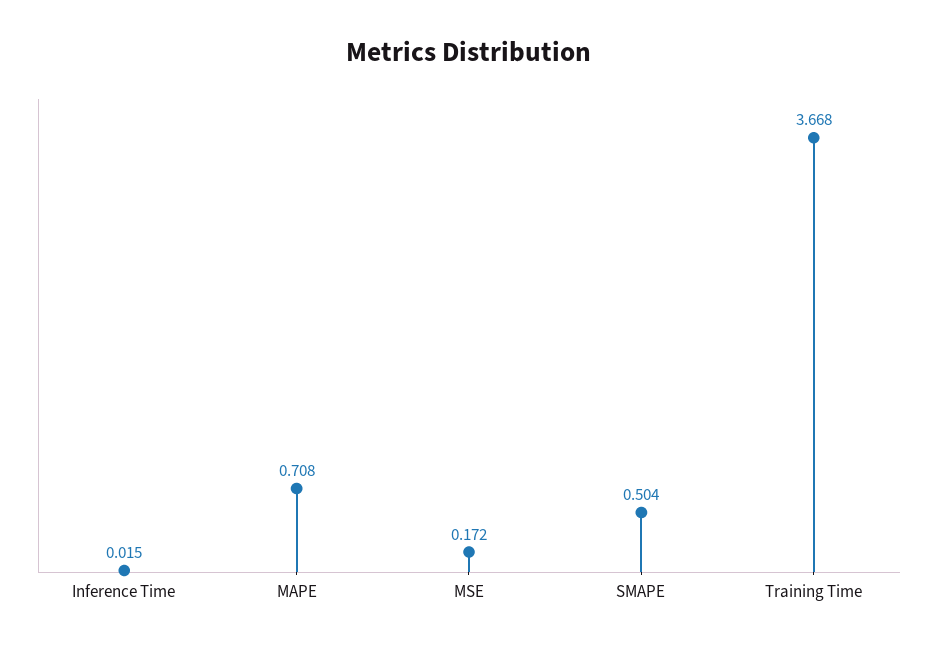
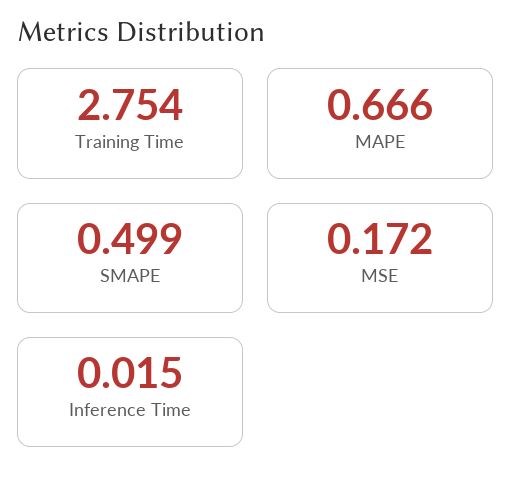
MAPE: 0.708 -> 0.666
SMAPE: 0.504 -> 0.499
Training Time: 3.668 -> 2.754

